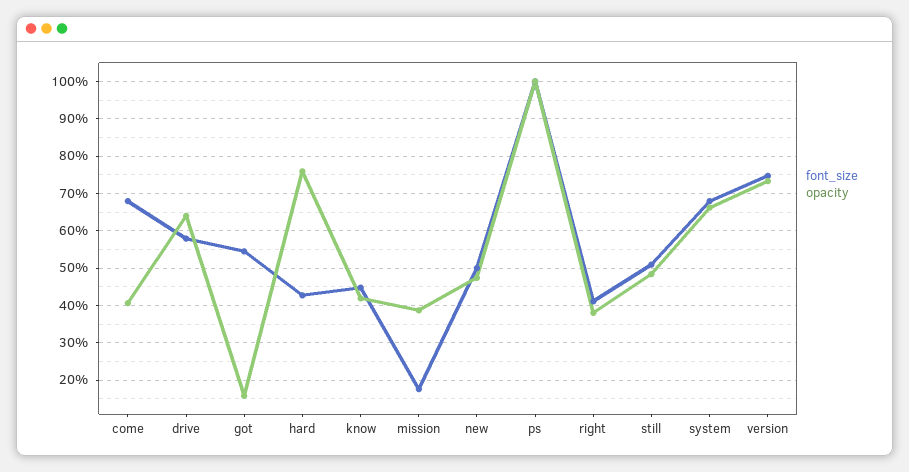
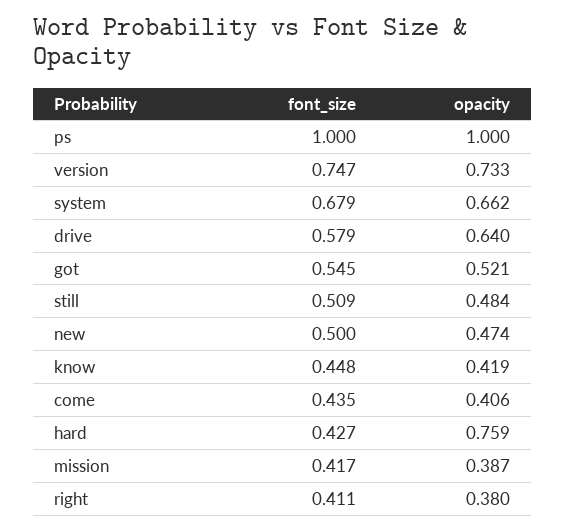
font_size, come: 0.68 -> 0.435
opacity, got: 0.16 -> 0.521
font_size, mission: 0.18 -> 0.417

